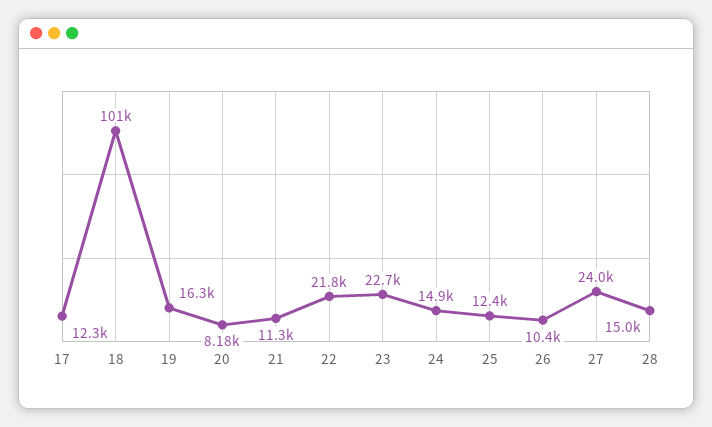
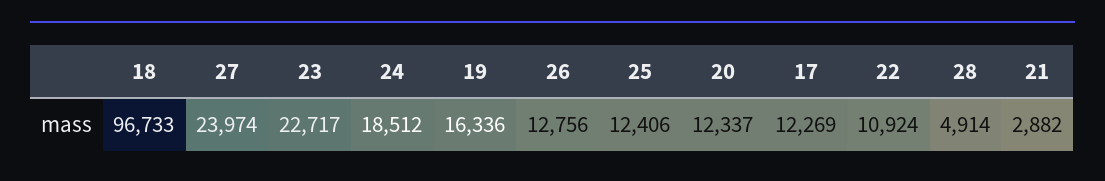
18: 101000 -> 96733
20: 8180 -> 12337
21: 11300 -> 2882
22: 21800 -> 10924
24: 14900 -> 18512
26: 10400 -> 12756
28: 15000 -> 4914

